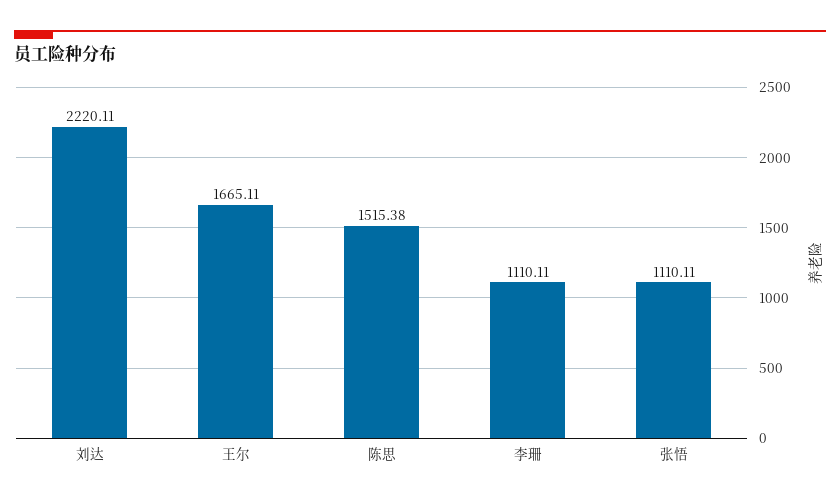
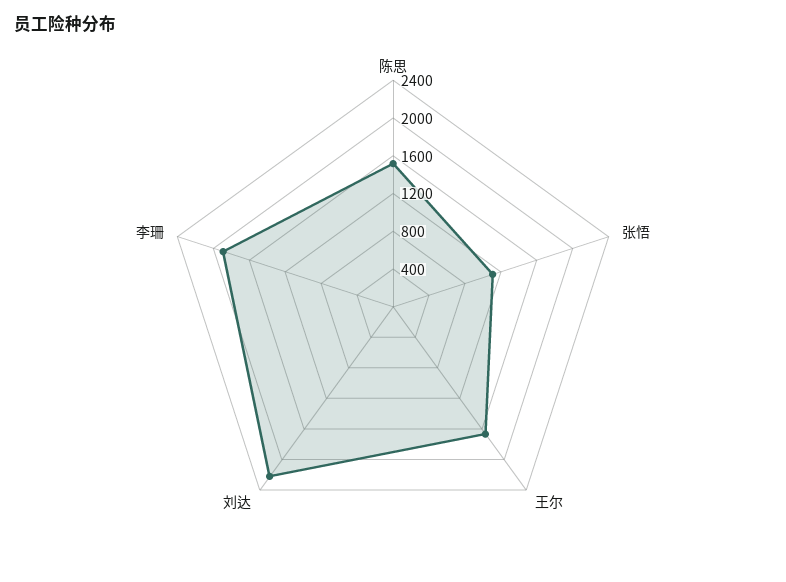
李珊: 1110.11 -> 1900

